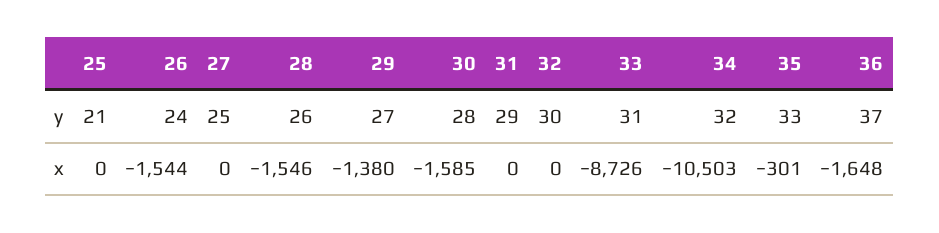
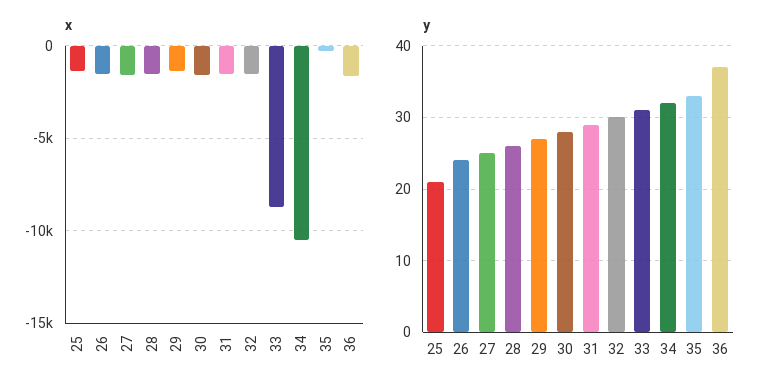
x, 25: 0 -> -1500
x, 27: 0 -> -1500
x, 31: 0 -> -1500
x, 32: 0 -> -1500

